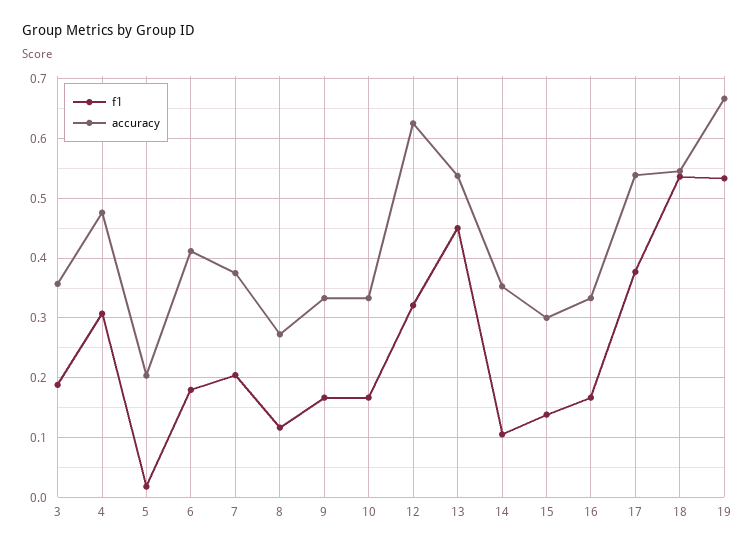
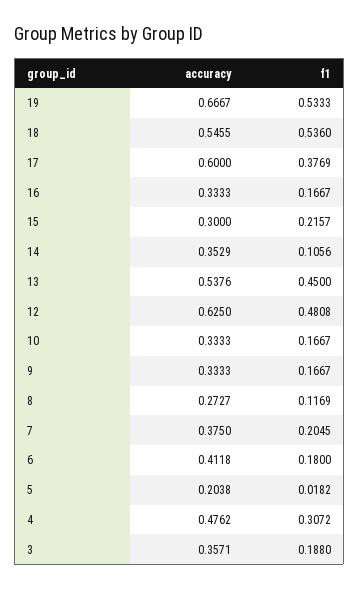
f1, 12: 0.32 -> 0.4808
f1, 15: 0.14 -> 0.2157
accuracy, 17: 0.54 -> 0.6

